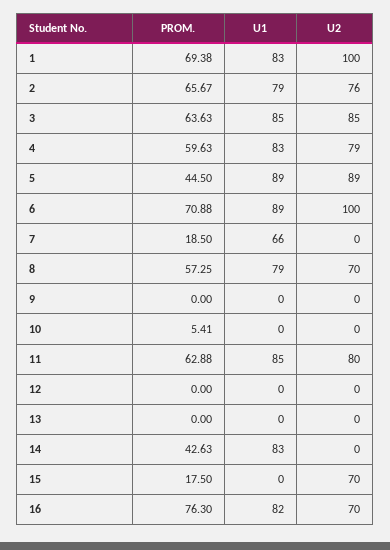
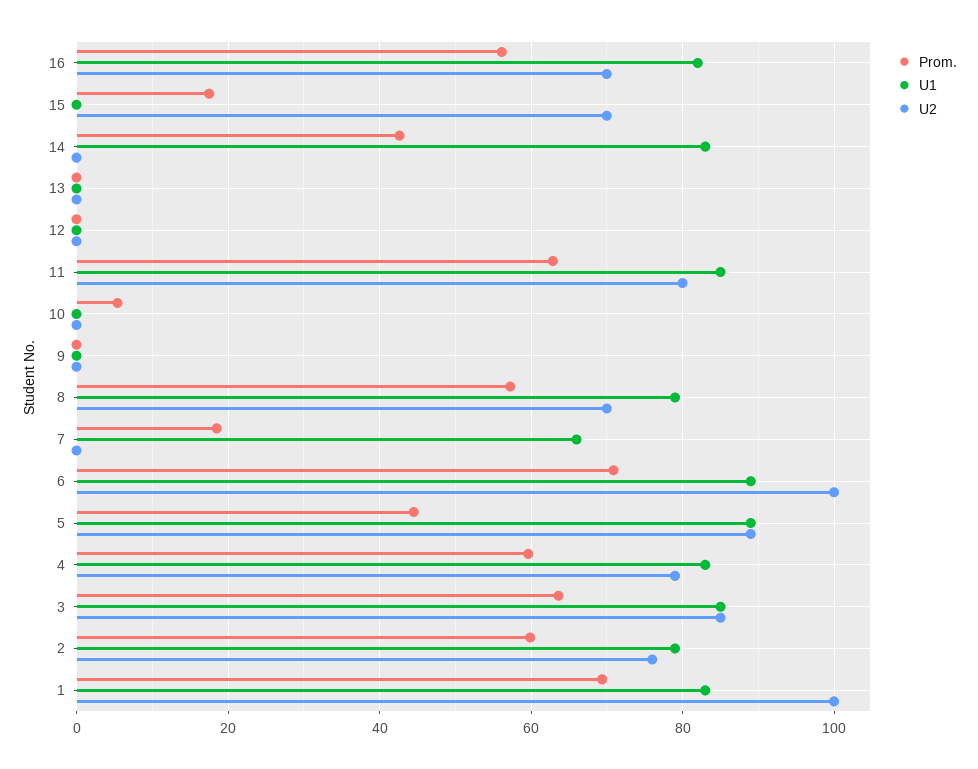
PROM., 2: 65.67 -> 60
PROM., 16: 76.3 -> 56

